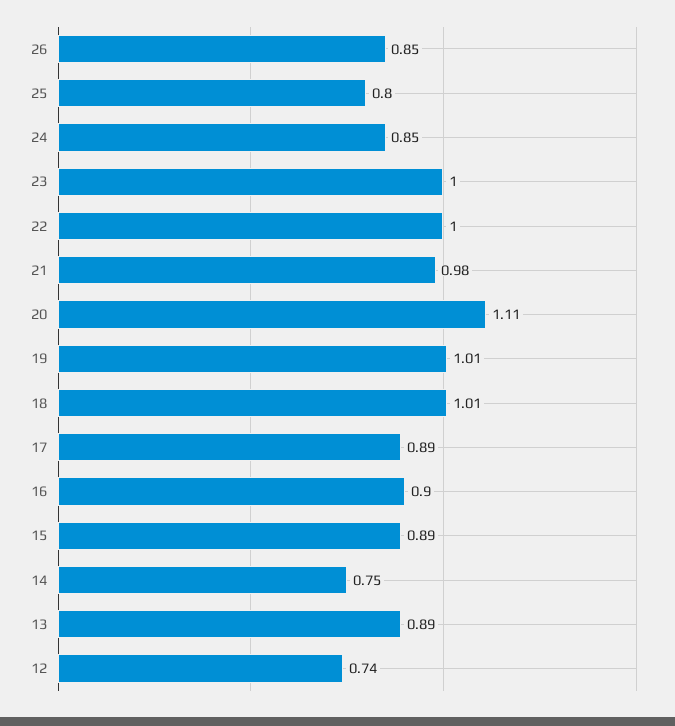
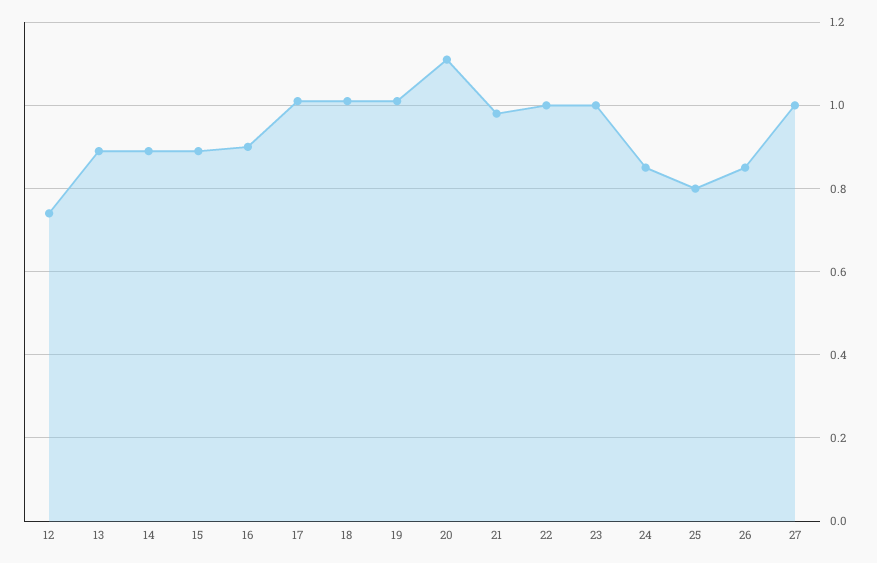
17: 0.89 -> 1
14: 0.75 -> 0.9
27: none -> 1

